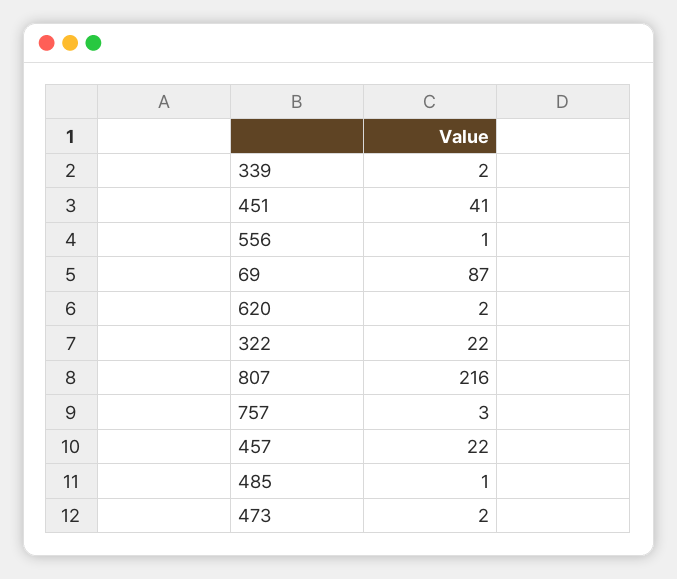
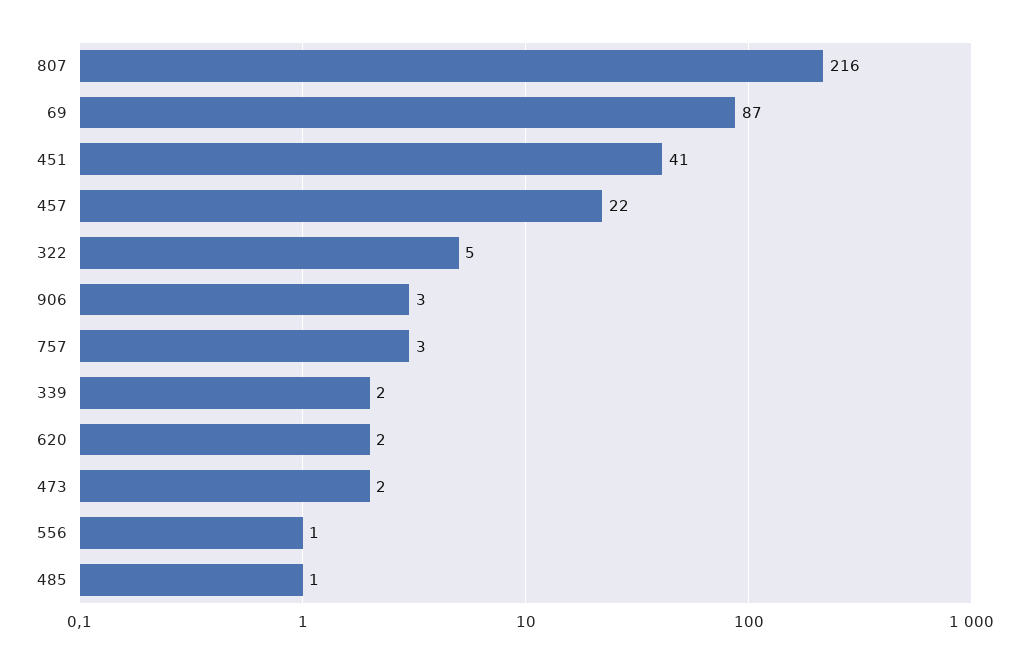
322: 22 -> 5
906: none -> 3

